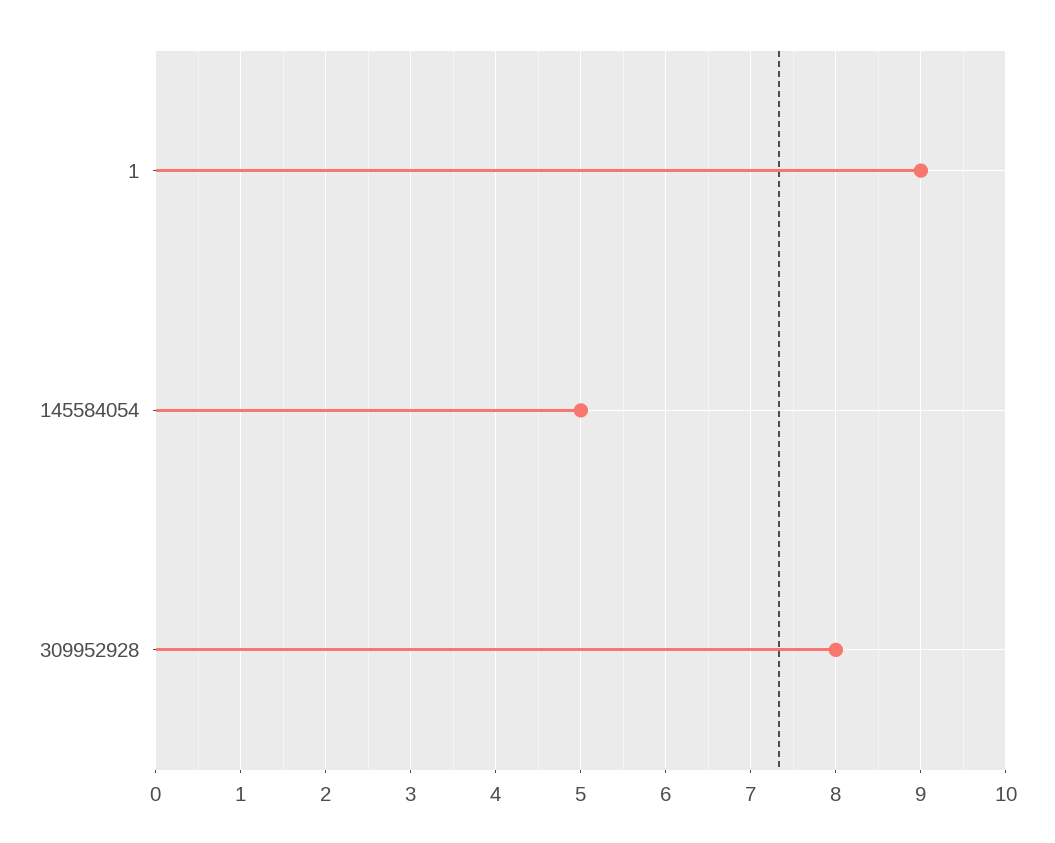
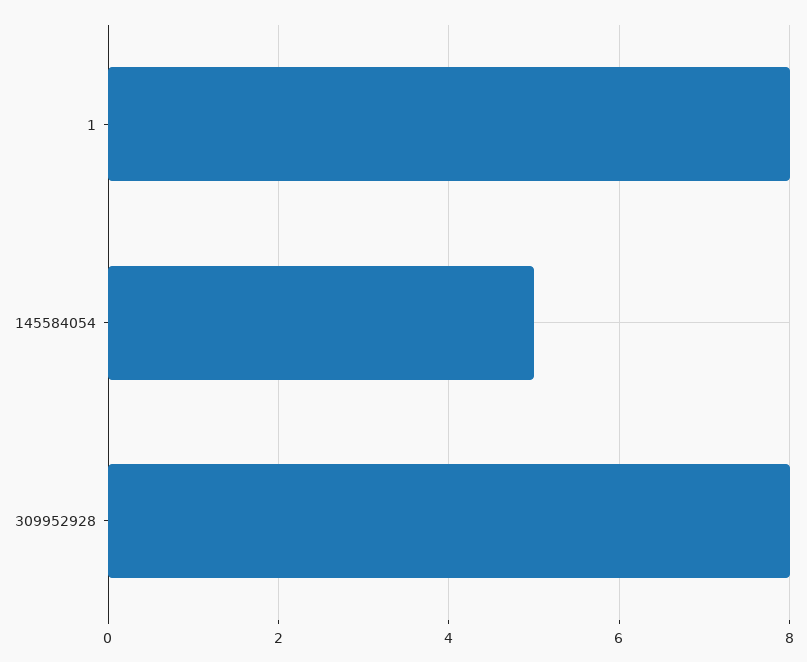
1: 9 -> 8

